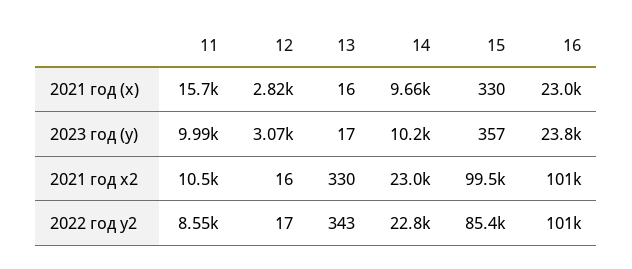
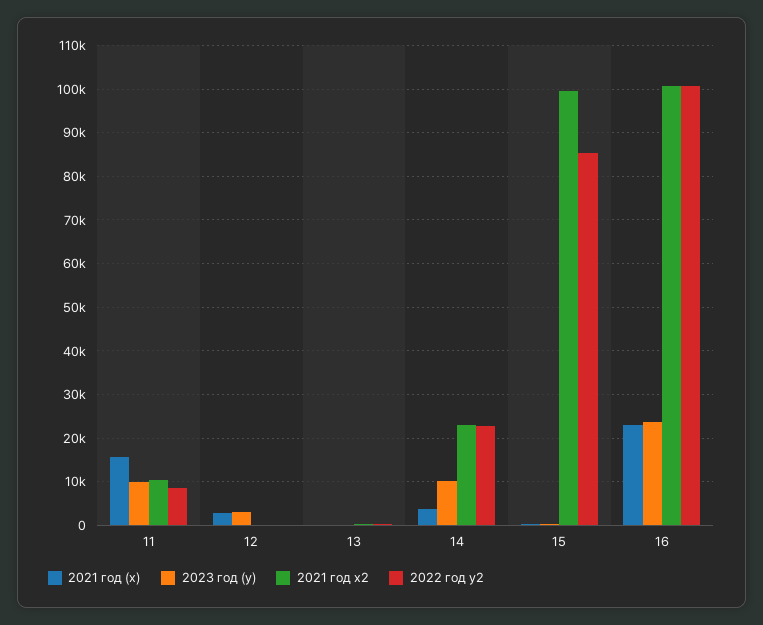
2021 год (x), 14: 9660 -> 4000

